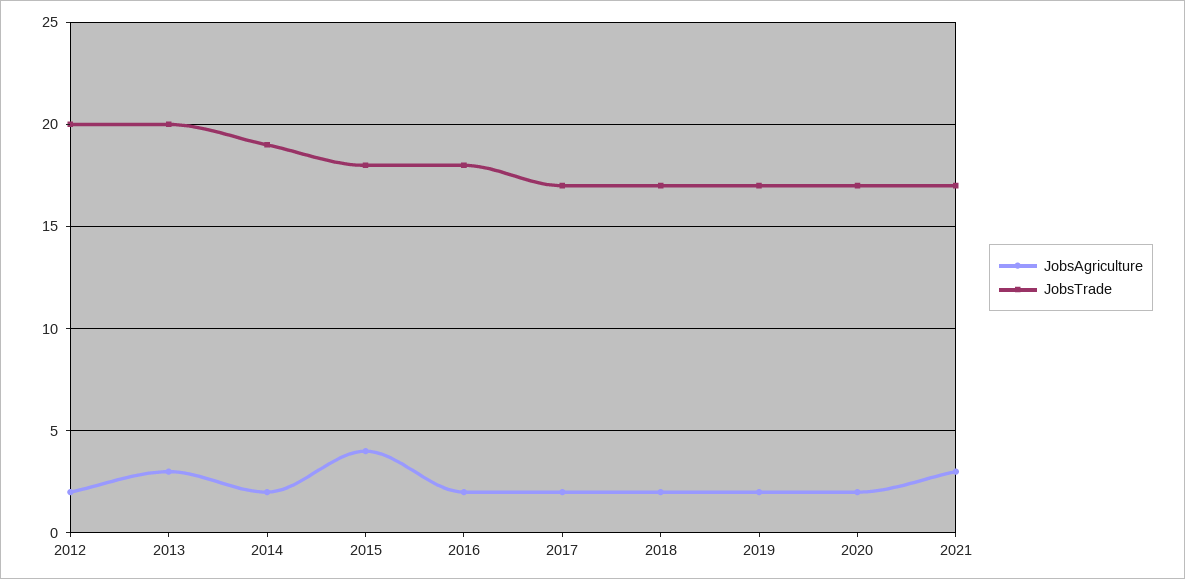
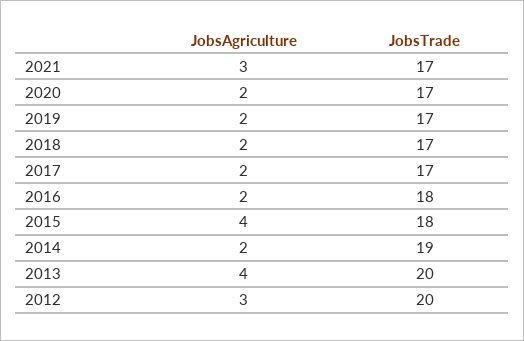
JobsAgriculture, 2012: 2 -> 3
JobsAgriculture, 2013: 3 -> 4

